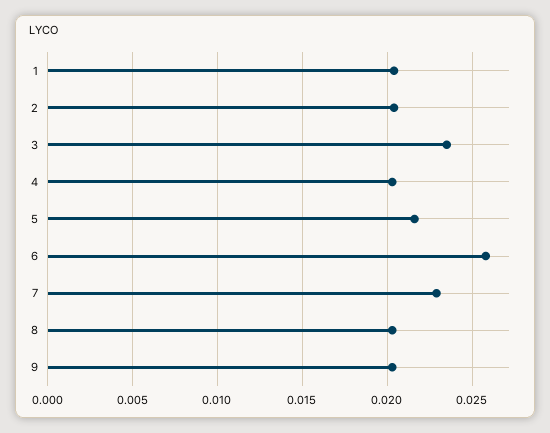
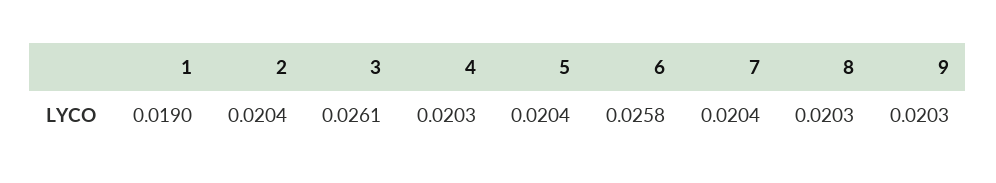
1: 0.0205 -> 0.019
3: 0.0235 -> 0.0261
5: 0.0215 -> 0.0204
7: 0.023 -> 0.0204

